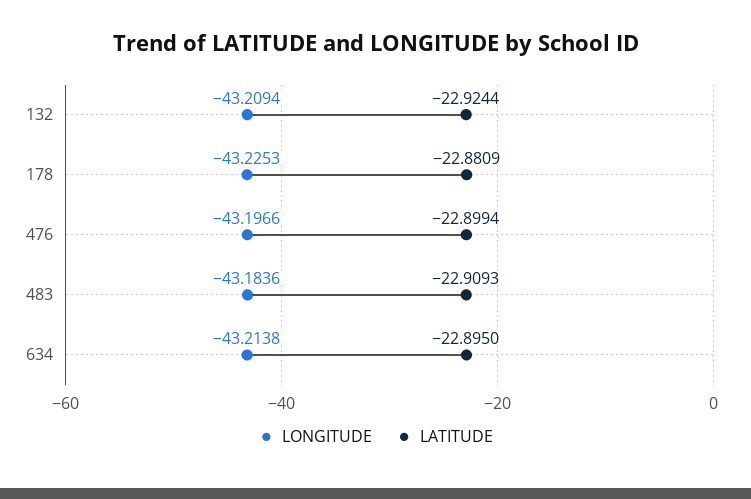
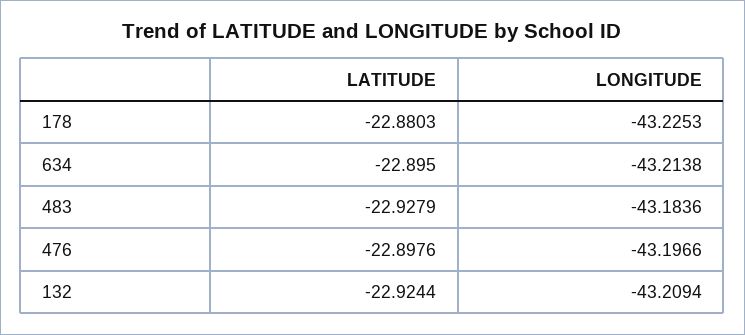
LATITUDE, 178: -22.8809 -> -22.8803
LATITUDE, 476: -22.8994 -> -22.8976
LATITUDE, 483: -22.9093 -> -22.9279

